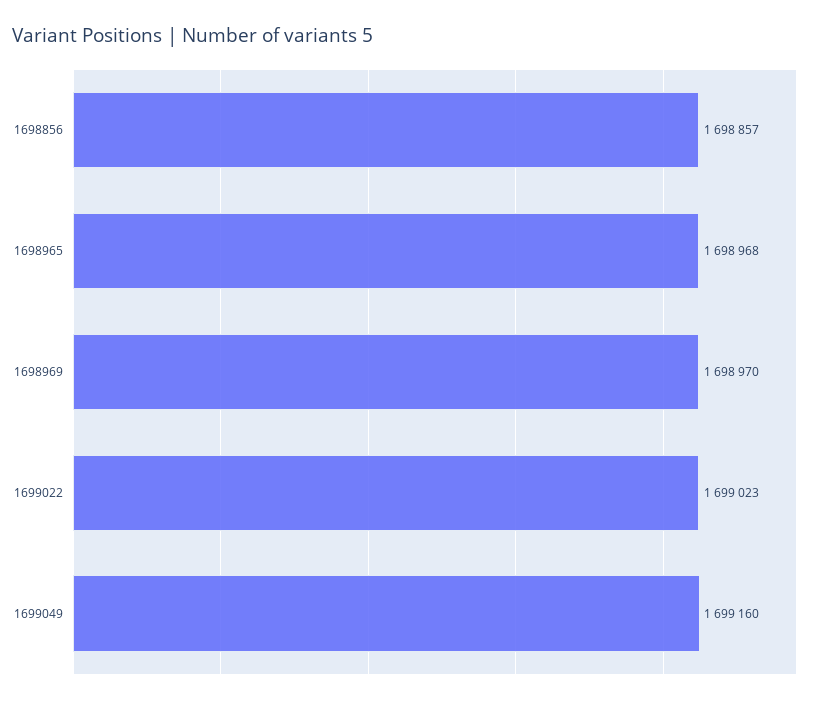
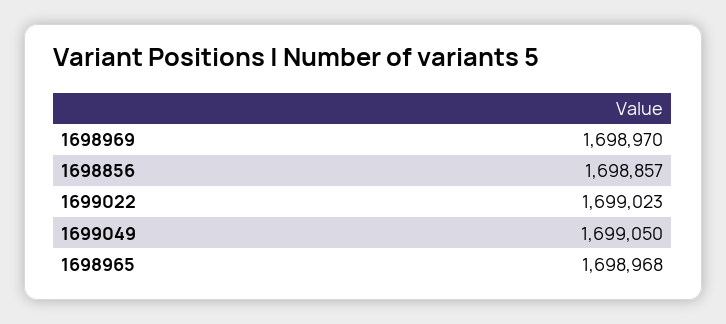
1699049: 1699160 -> 1699050

